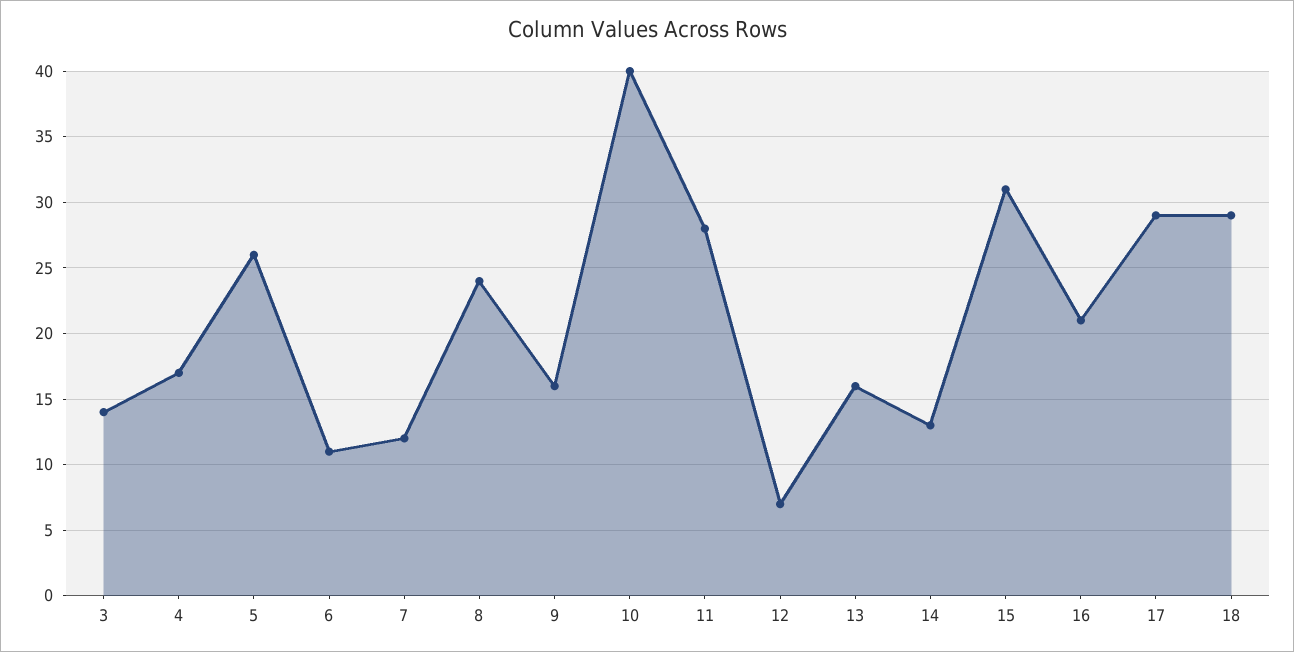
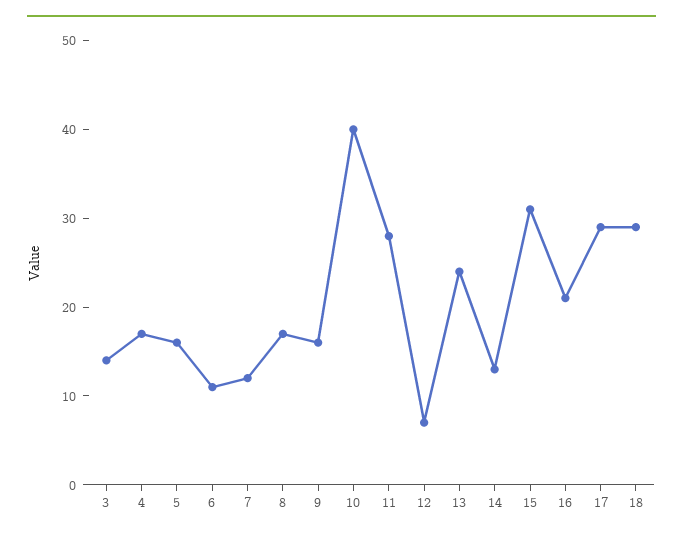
5: 26 -> 16
8: 24 -> 17
13: 16 -> 24

